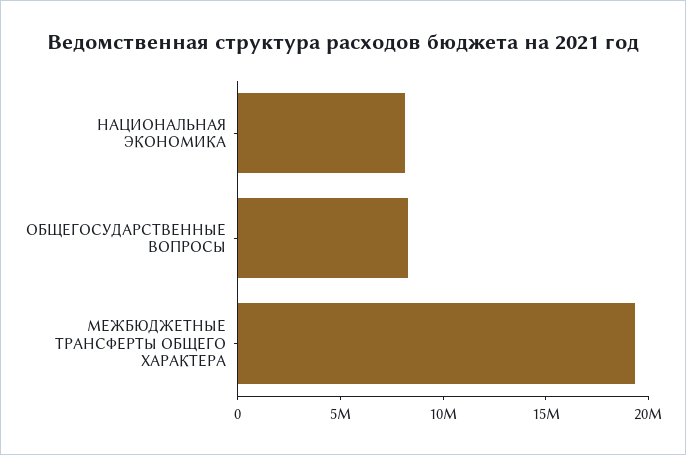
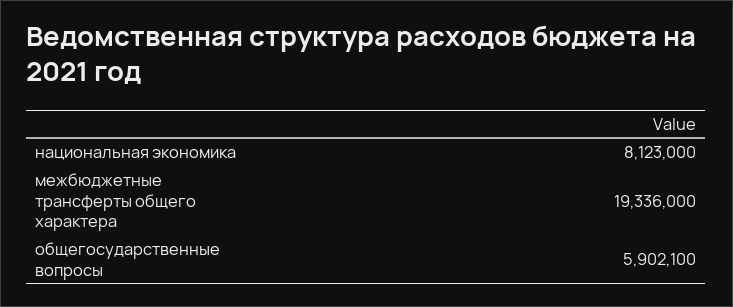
ОБЩЕГОСУДАРСТВЕННЫЕ ВОПРОСЫ: 8000000 -> 5902100

